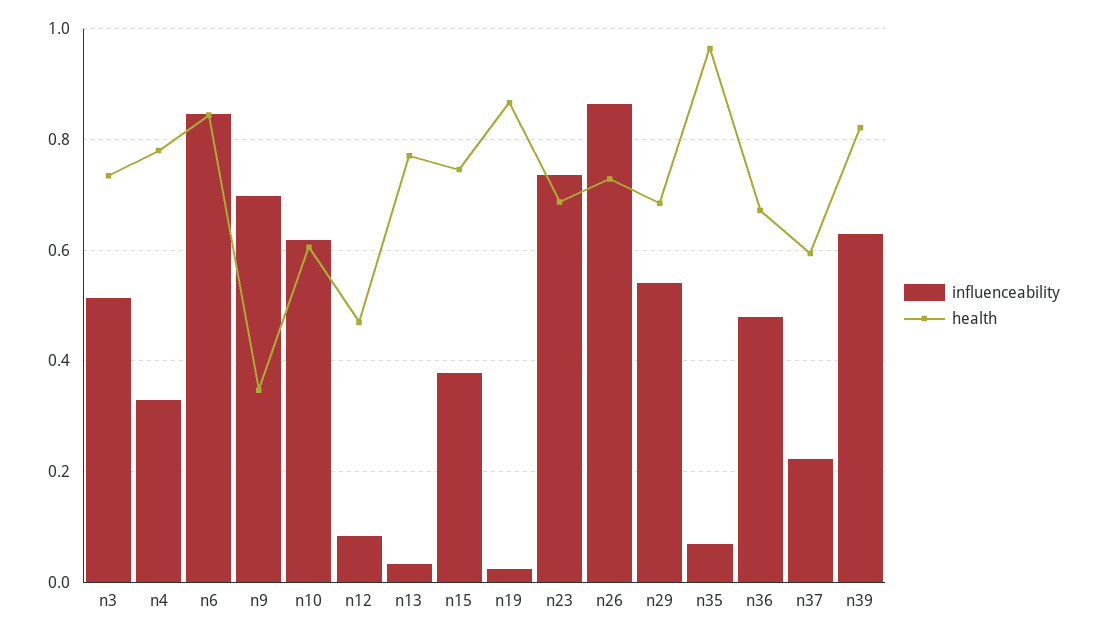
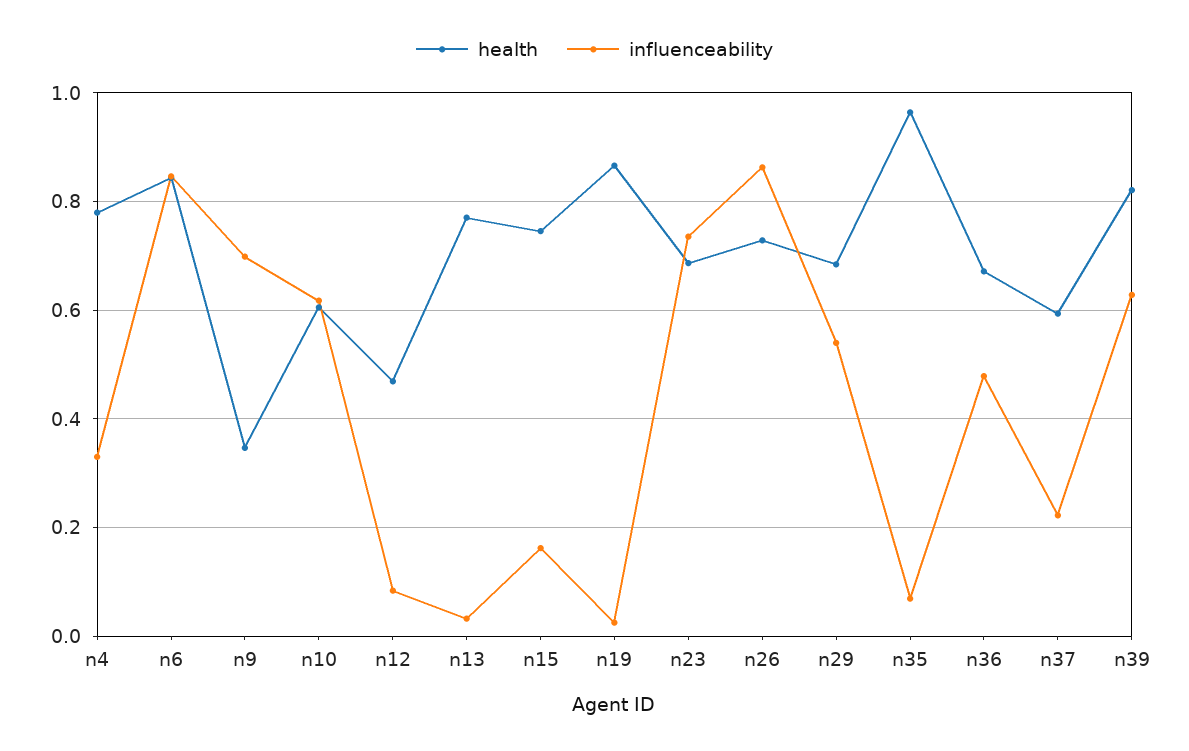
influenceability, n3: 0.52 -> none
health, n3: 0.74 -> none
influenceability, n15: 0.38 -> 0.16

